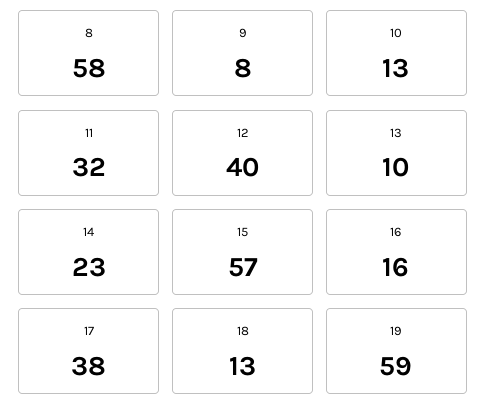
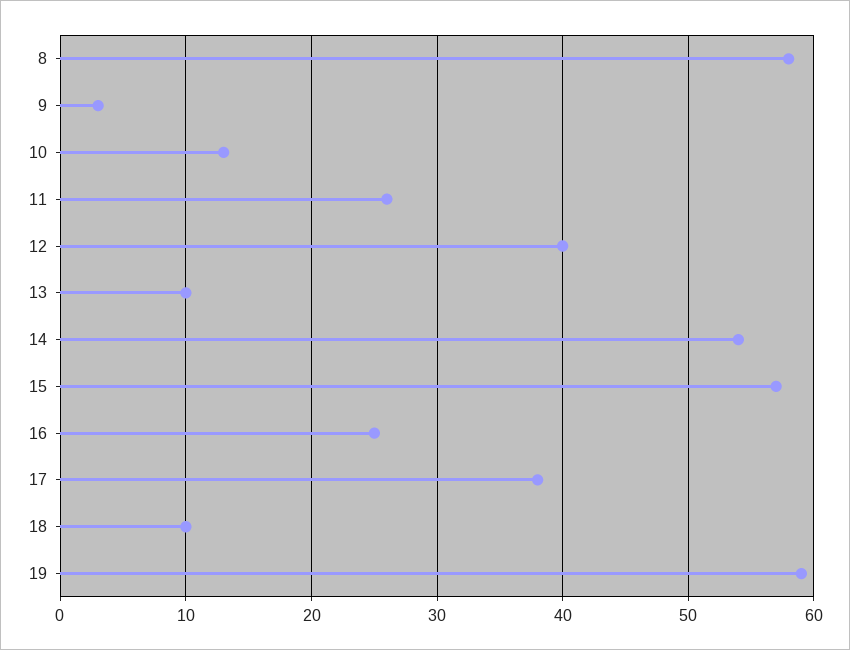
9: 8 -> 3
11: 32 -> 26
14: 23 -> 54
16: 16 -> 25
18: 13 -> 10

